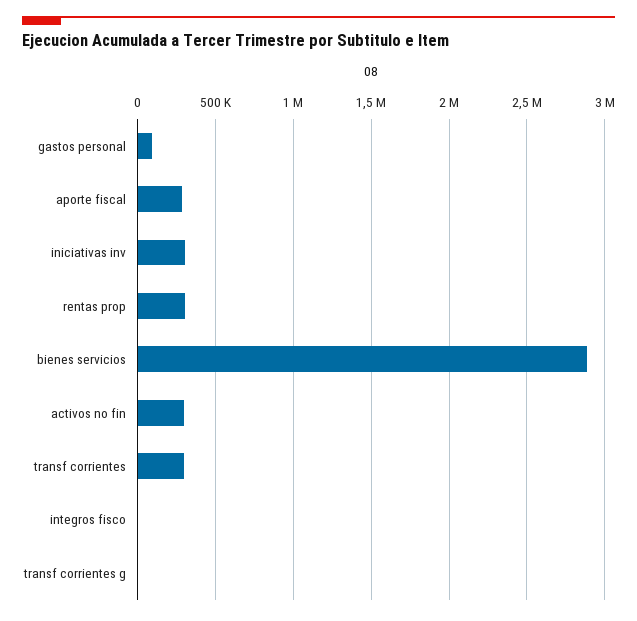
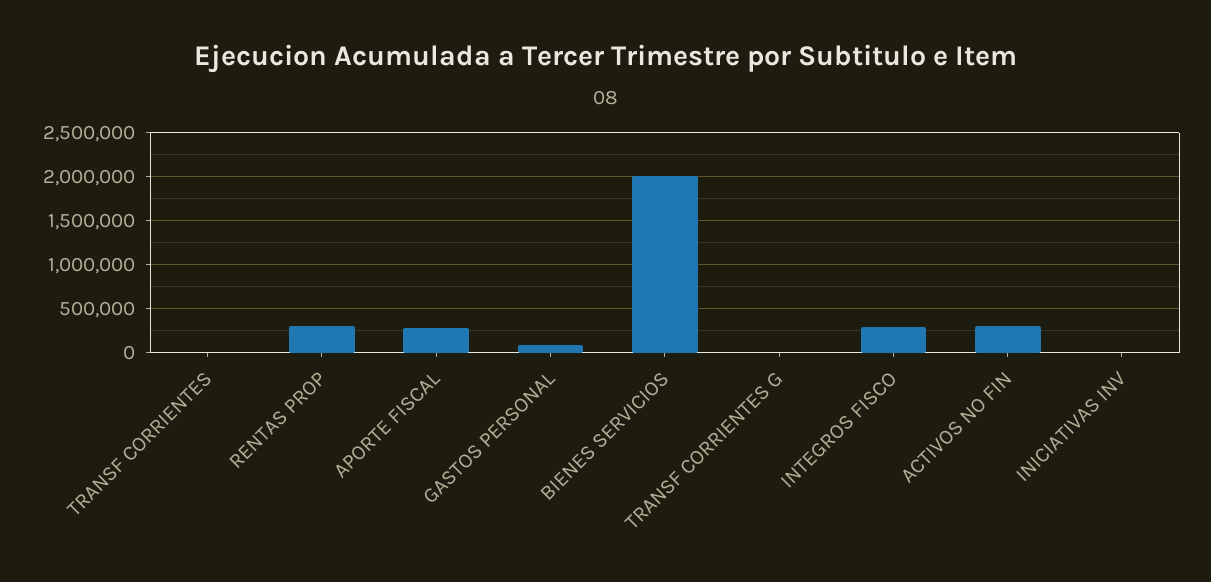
iniciativas inv: 300000 -> 0
bienes servicios: 2900000 -> 2000000
transf corrientes: 300000 -> 0
integros fisco: 0 -> 300000

